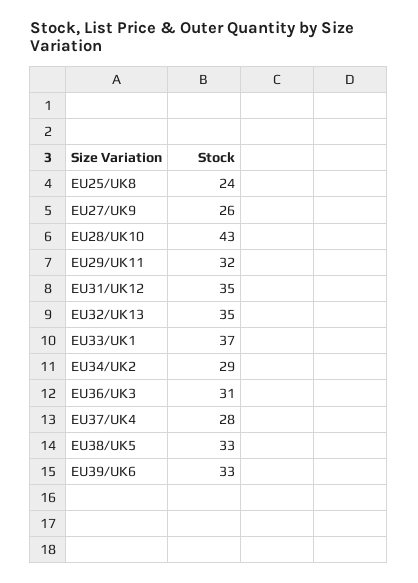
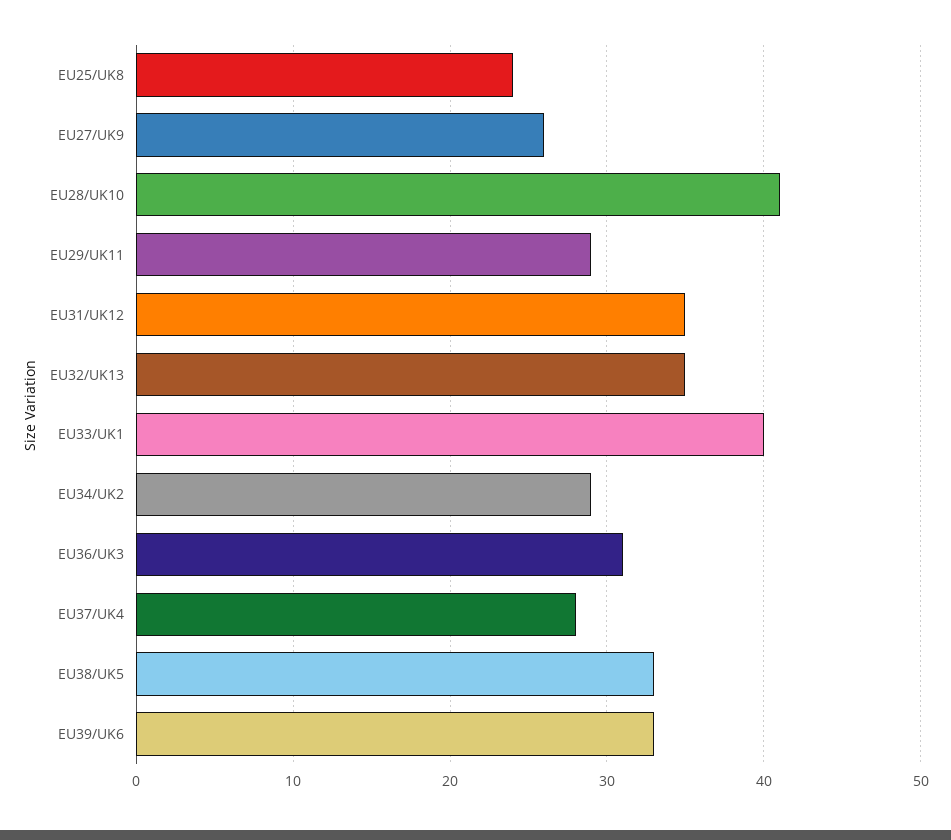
EU28/UK10: 43 -> 41
EU29/UK11: 32 -> 29
EU33/UK1: 37 -> 40

